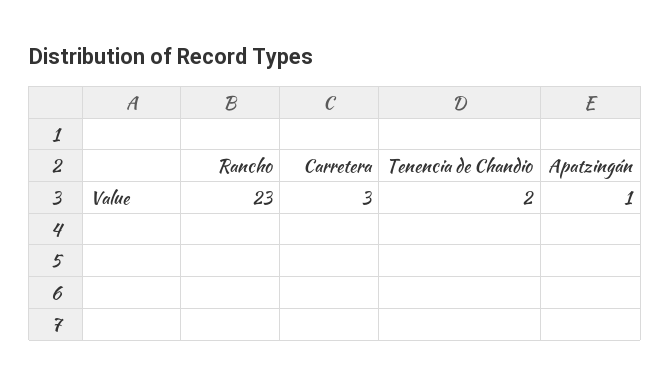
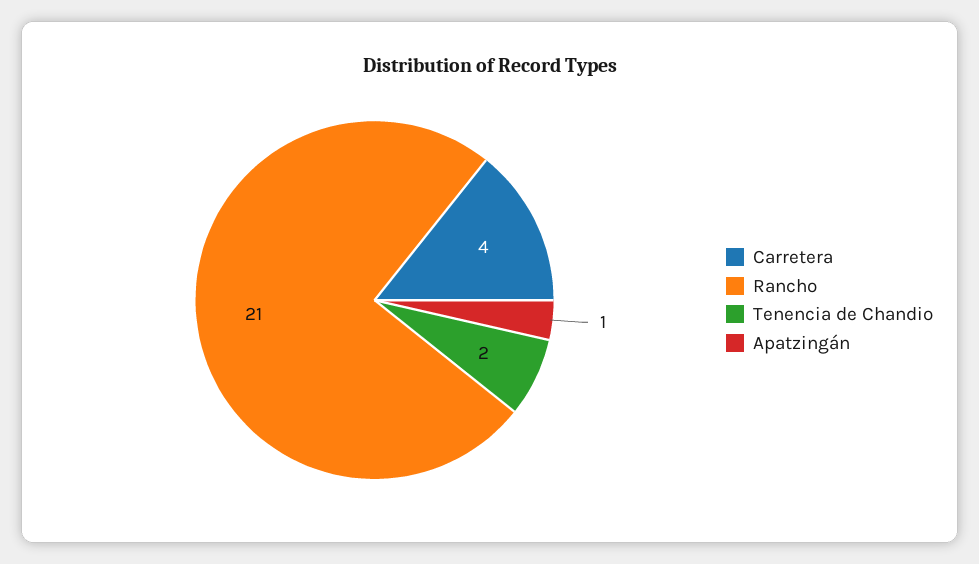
Rancho: 23 -> 21
Carretera: 3 -> 4

